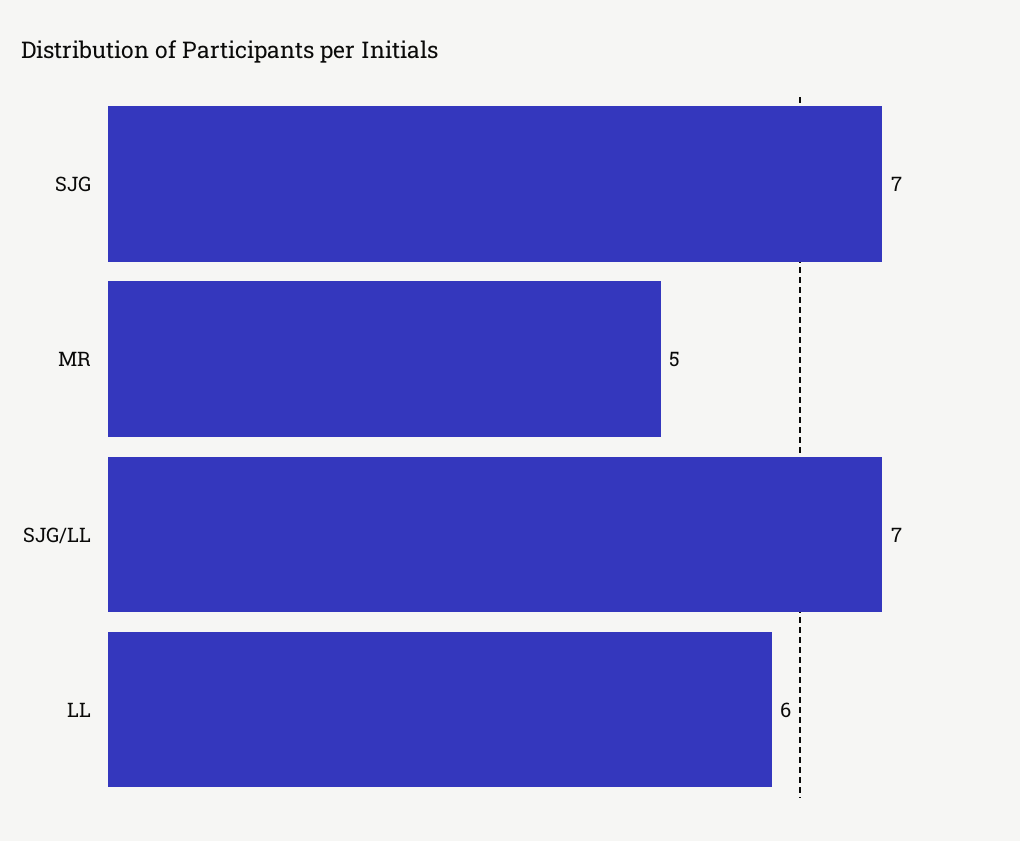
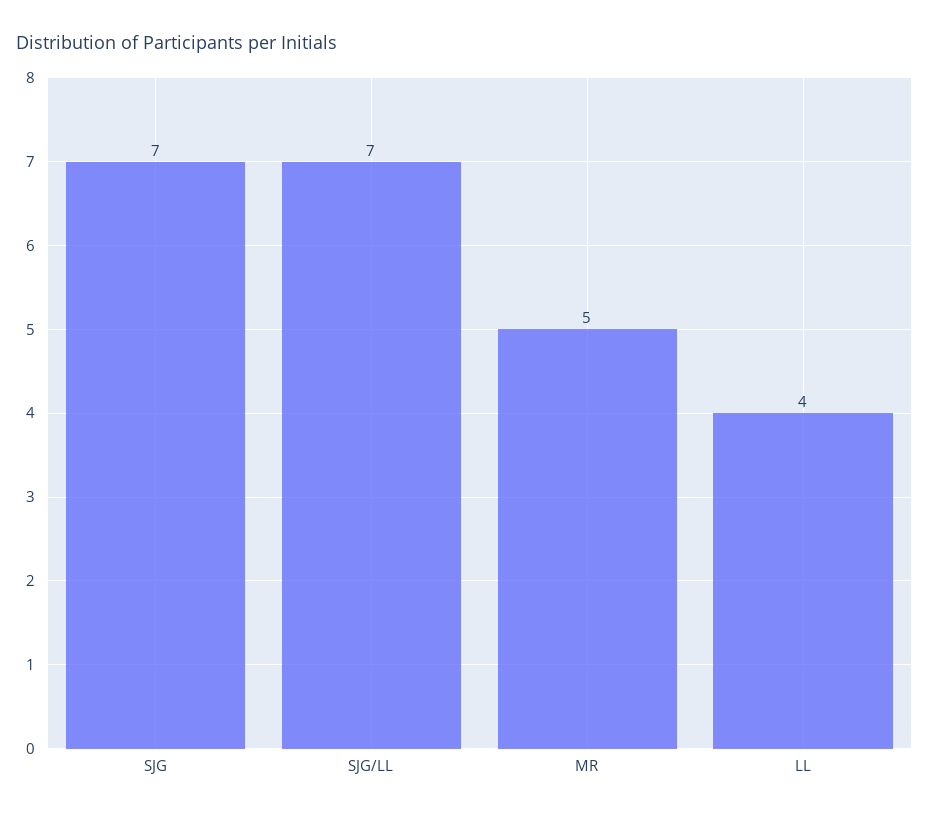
LL: 6 -> 4

